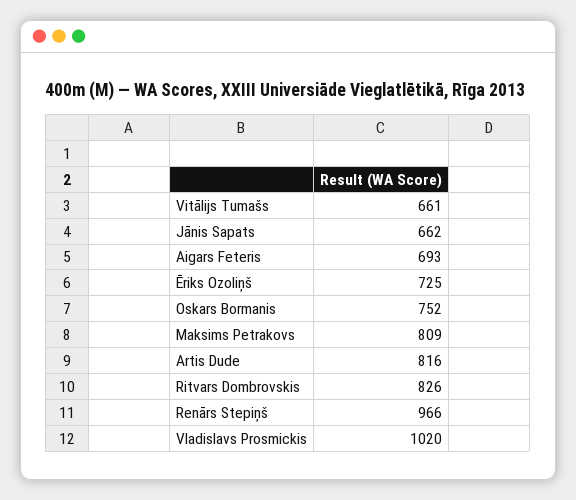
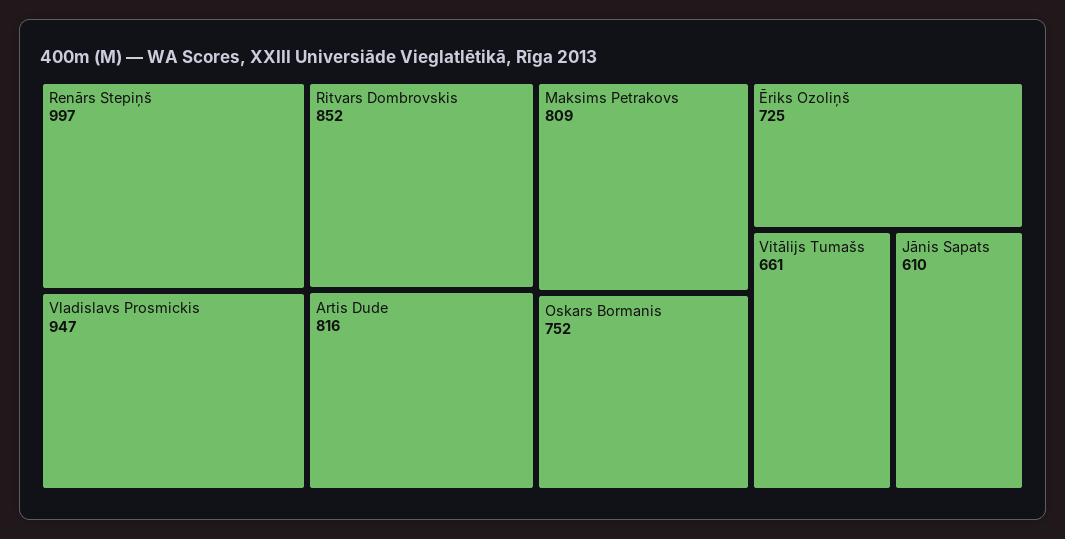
Jānis Sapats: 662 -> 610
Aigars Feteris: 693 -> none
Ritvars Dombrovskis: 826 -> 852
Renārs Stepiņš: 966 -> 997
Vladislavs Prosmickis: 1020 -> 947

